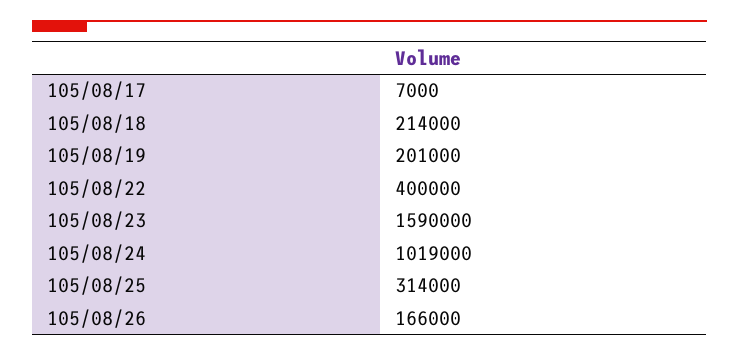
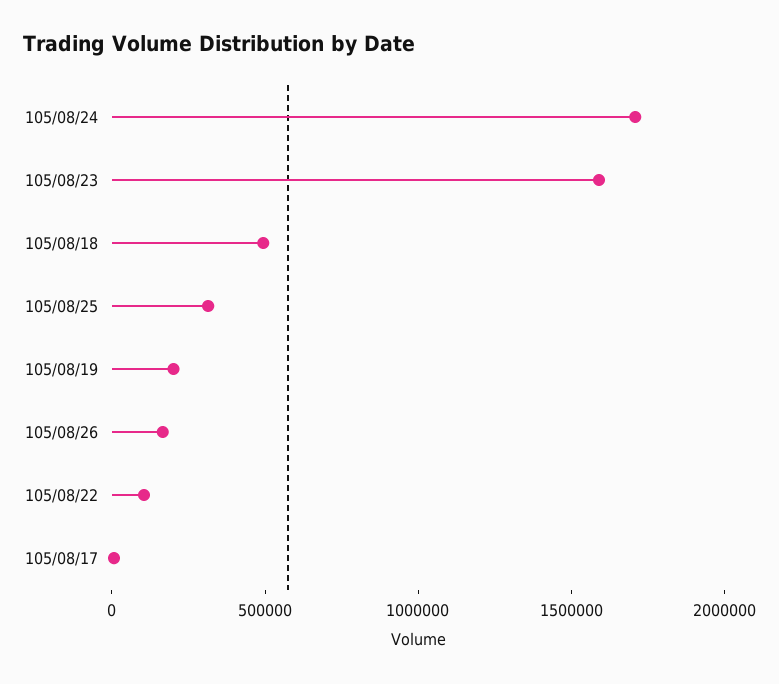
105/08/18: 214000 -> 500000
105/08/22: 400000 -> 100000
105/08/24: 1019000 -> 1700000

